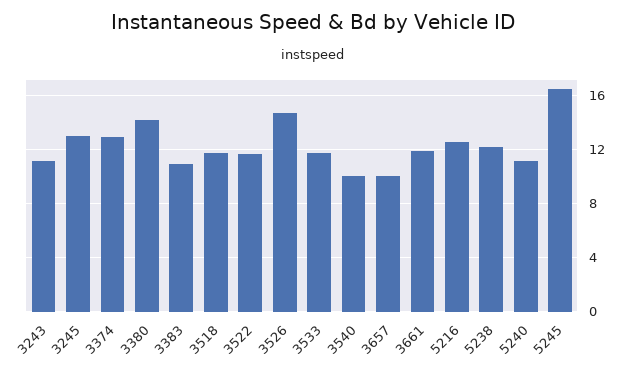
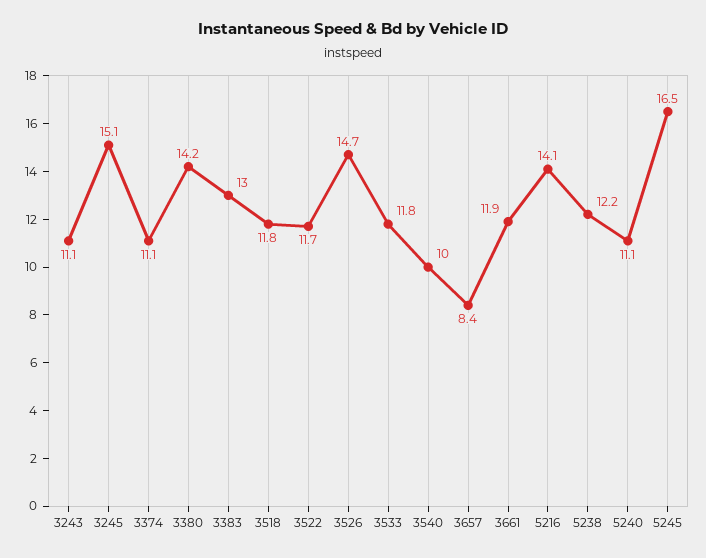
3245: 13 -> 15.1
3374: 13 -> 11.1
3383: 11 -> 13
3657: 10 -> 8.4
5216: 12.5 -> 14.1

